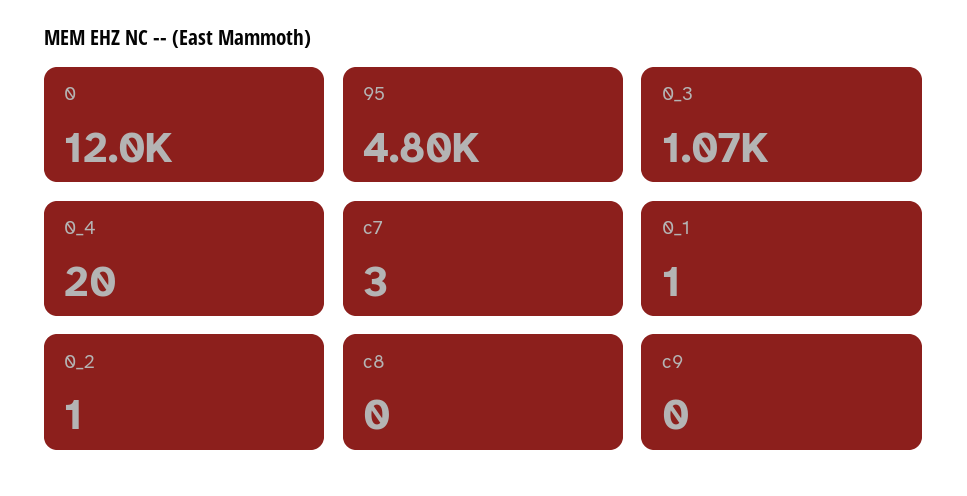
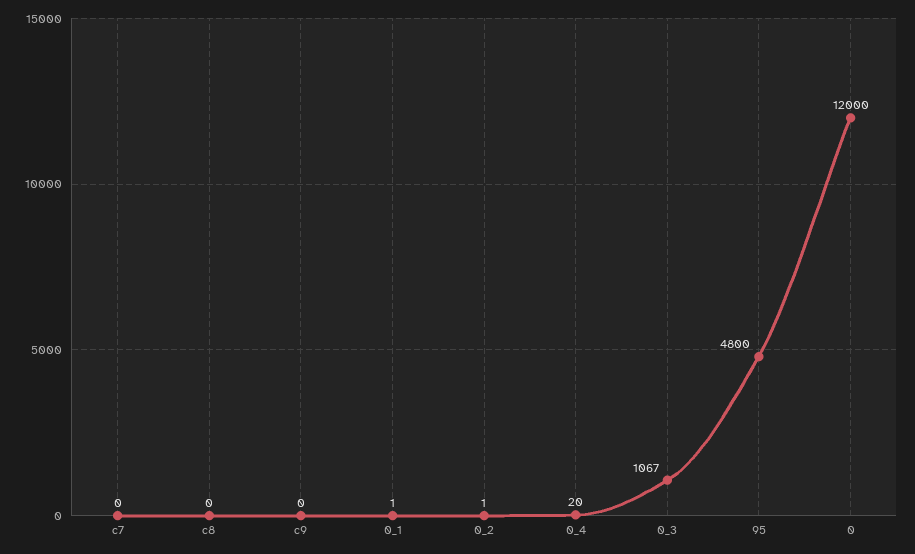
c7: 3 -> 0

